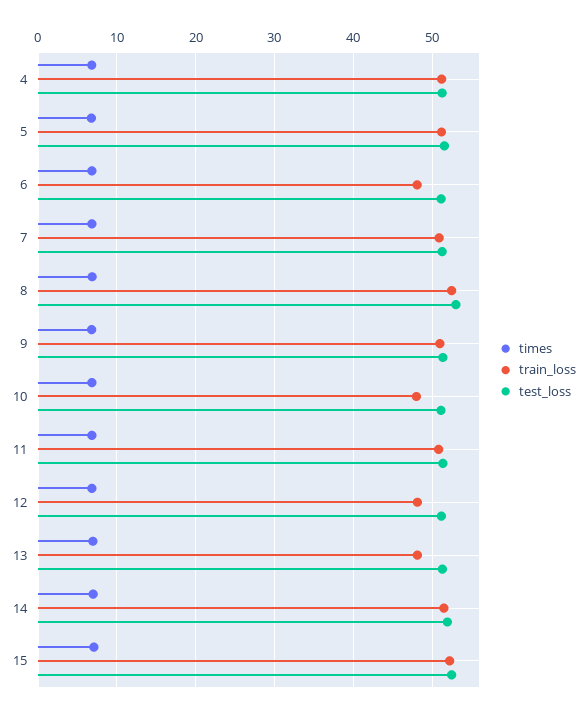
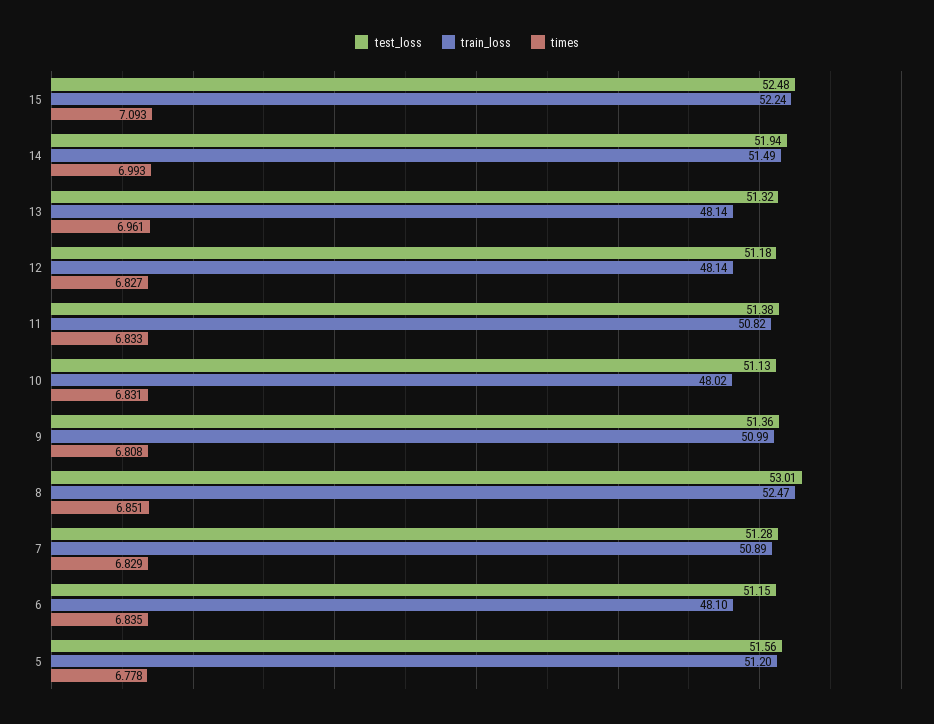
times, 4: 7 -> none
train_loss, 4: 51 -> none
test_loss, 4: 51 -> none

